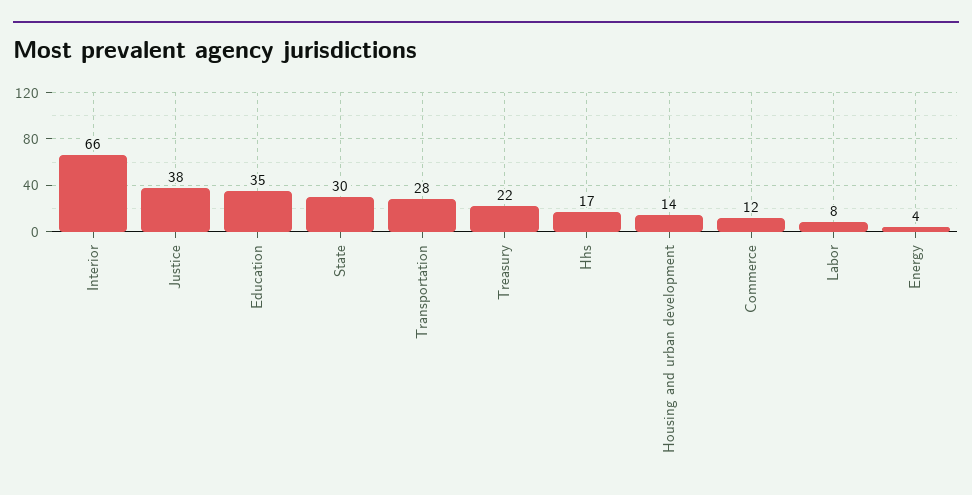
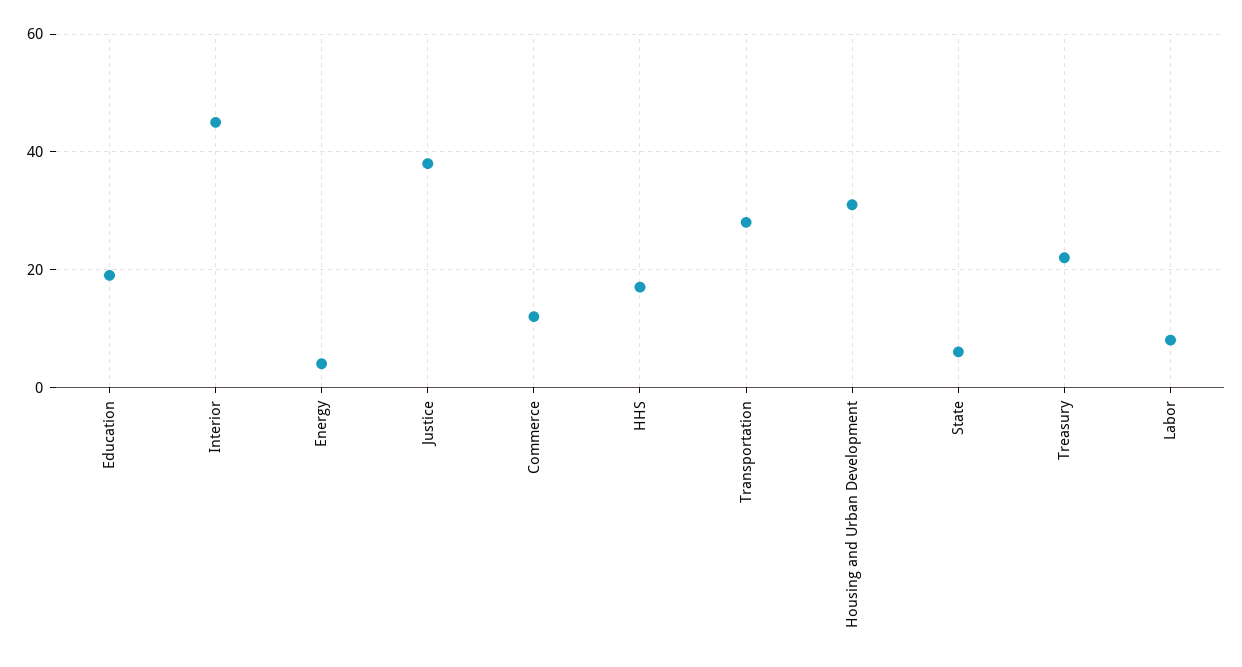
Interior: 66 -> 45
Education: 35 -> 20
State: 30 -> 5
Housing and urban development: 14 -> 30

